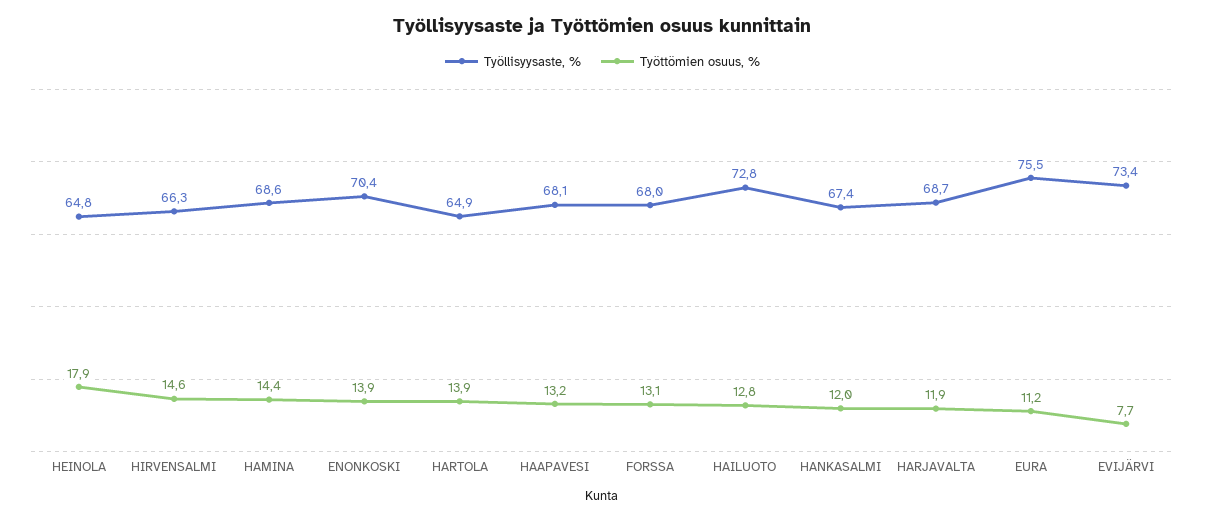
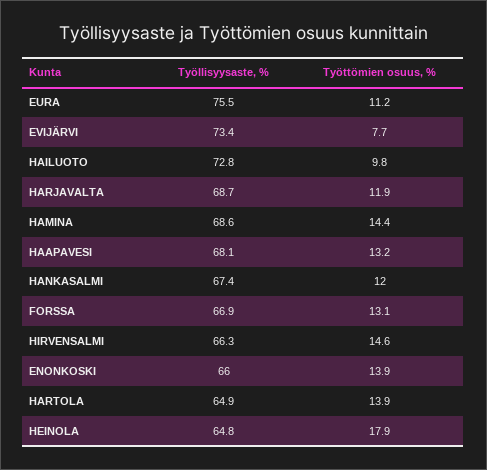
Työllisyysaste, %, ENONKOSKI: 70.4 -> 66
Työllisyysaste, %, FORSSA: 68 -> 66.9
Työttömien osuus, %, HAILUOTO: 12.8 -> 9.8

